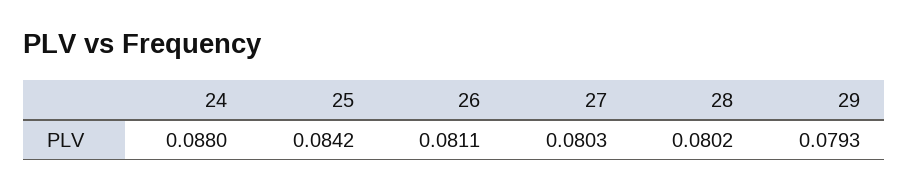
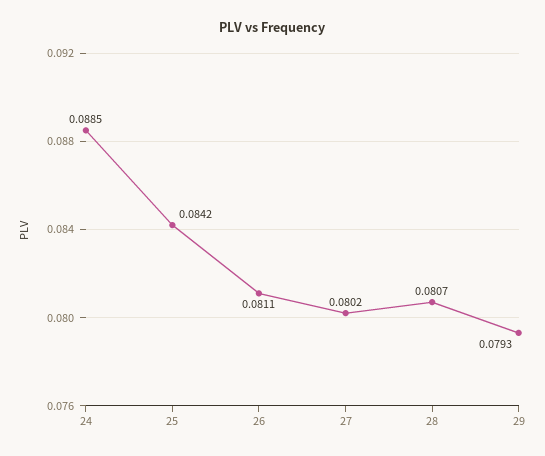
24: 0.088 -> 0.0885
27: 0.0803 -> 0.0802
28: 0.0802 -> 0.0807

